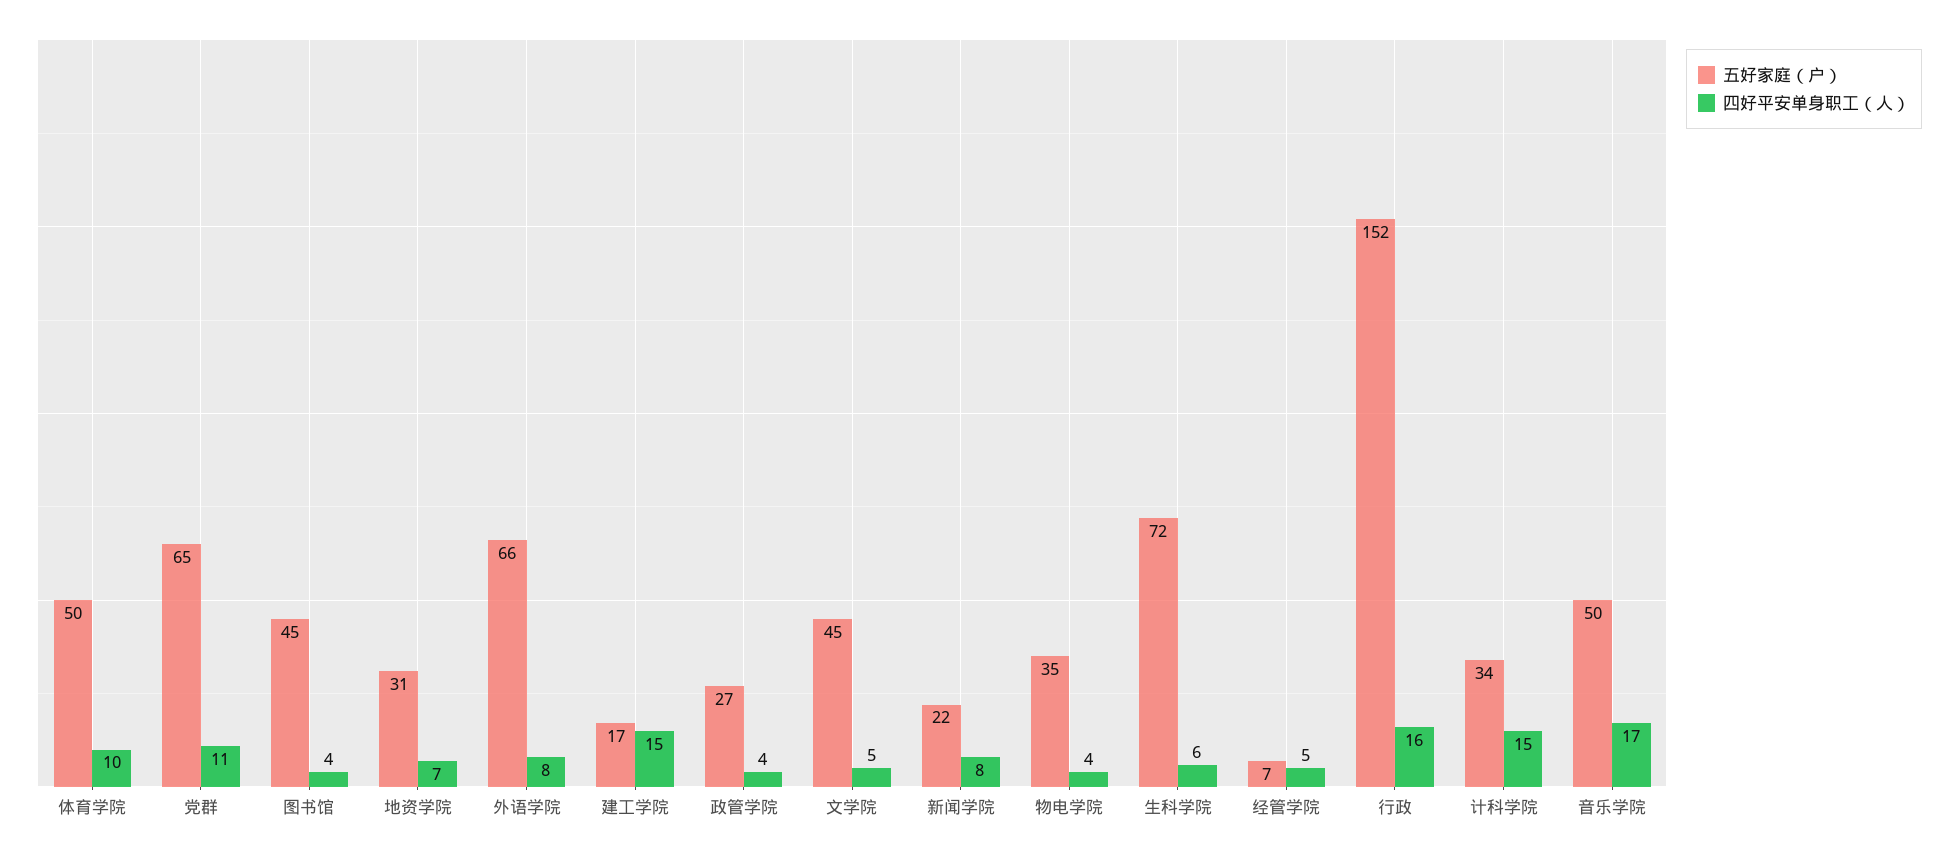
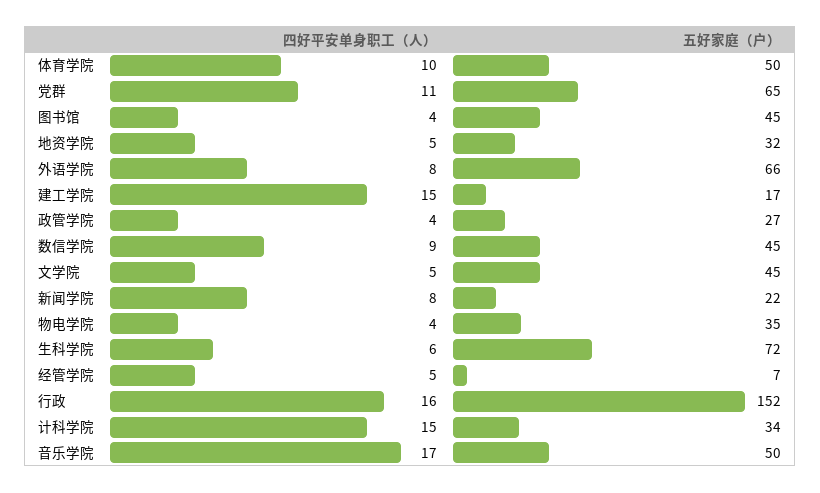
五好家庭（户）, 地资学院: 31 -> 32
四好平安单身职工（人）, 地资学院: 7 -> 5
四好平安单身职工（人）, 数信学院: none -> 9
五好家庭（户）, 数信学院: none -> 45

